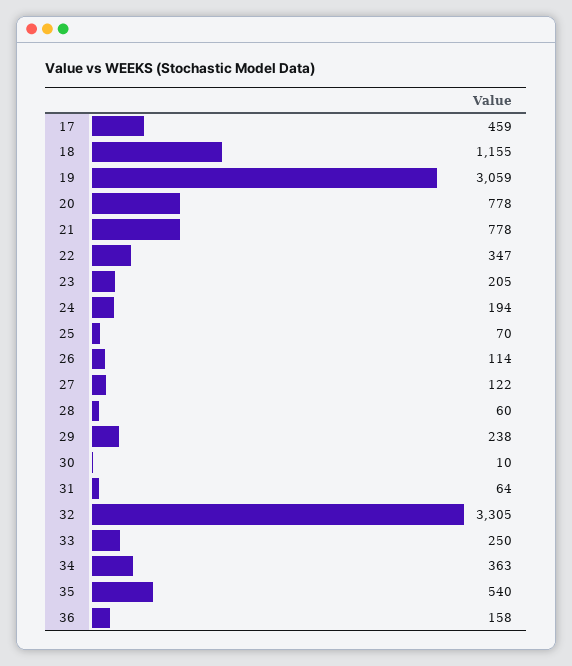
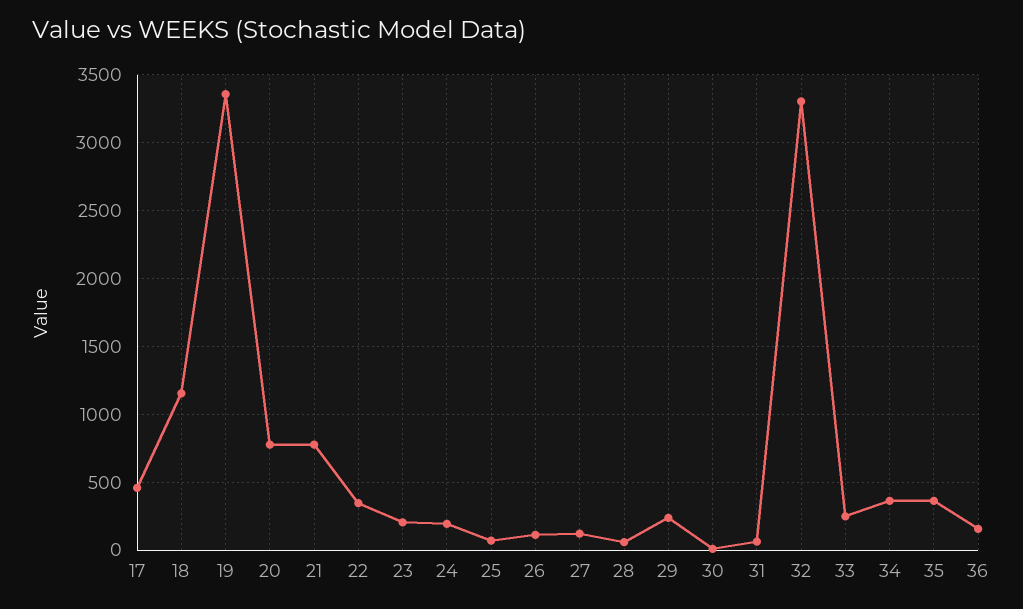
19: 3059 -> 3350
35: 540 -> 350

